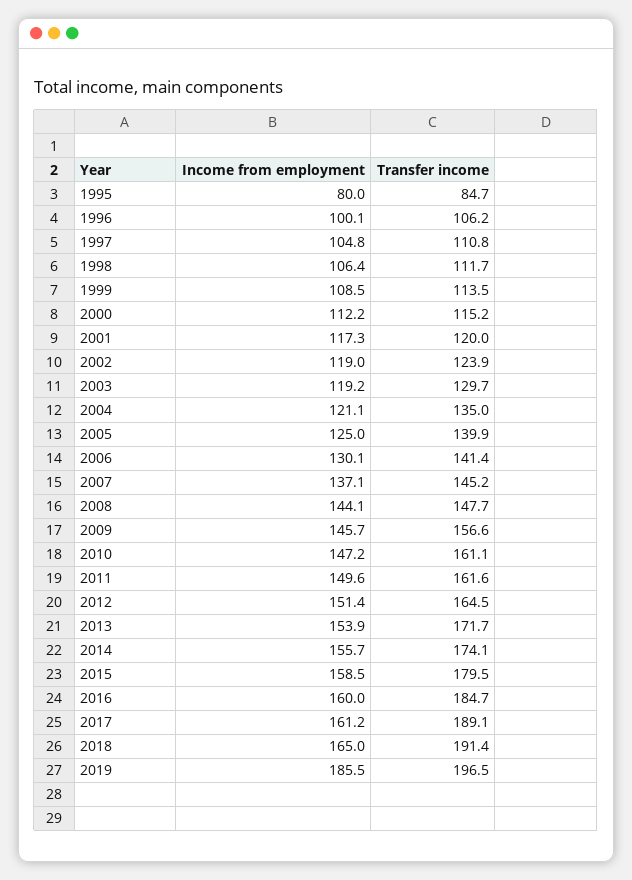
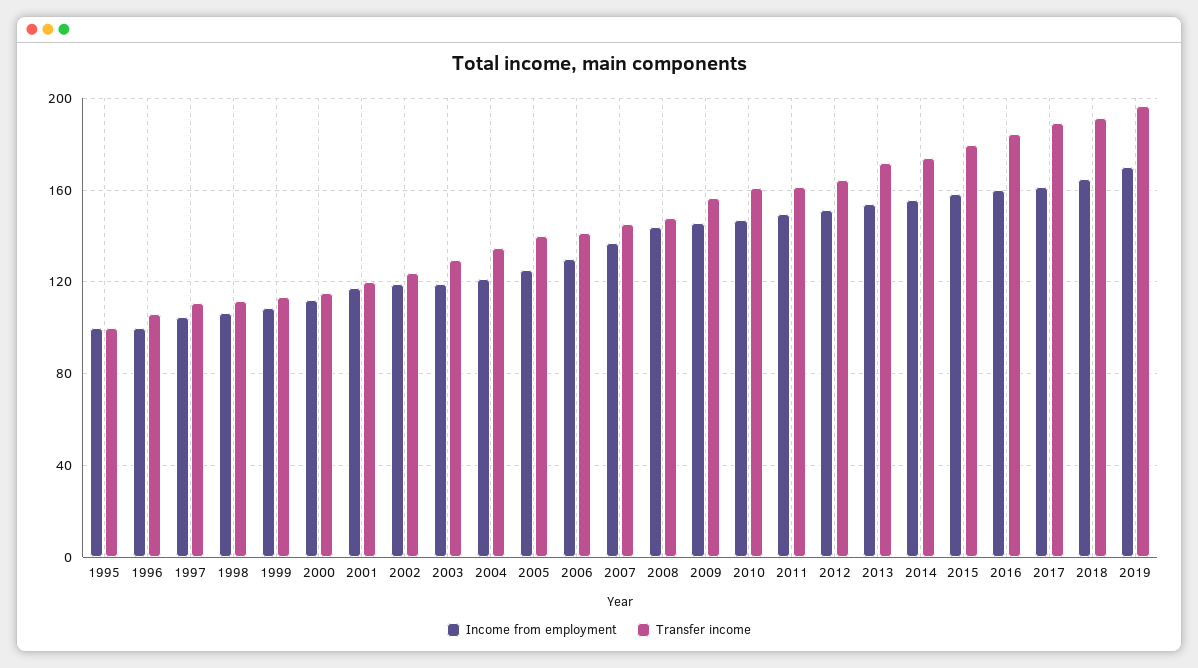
Income from employment, 1995: 80 -> 100
Transfer income, 1995: 84.7 -> 100
Income from employment, 2019: 185.5 -> 170

